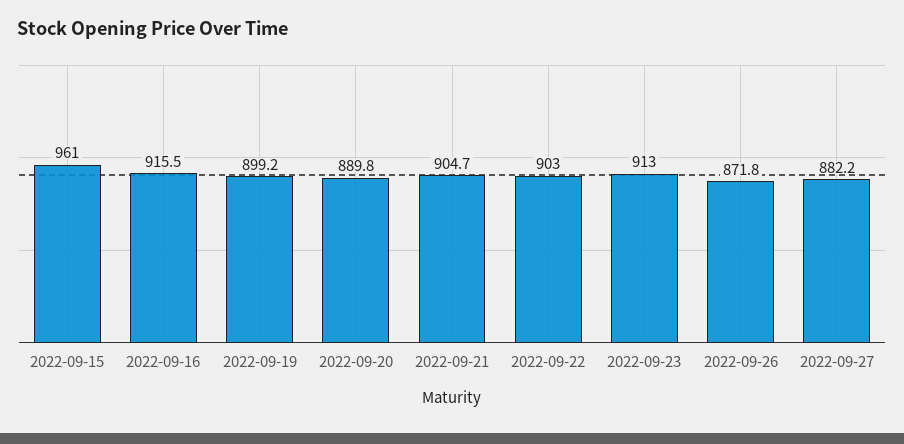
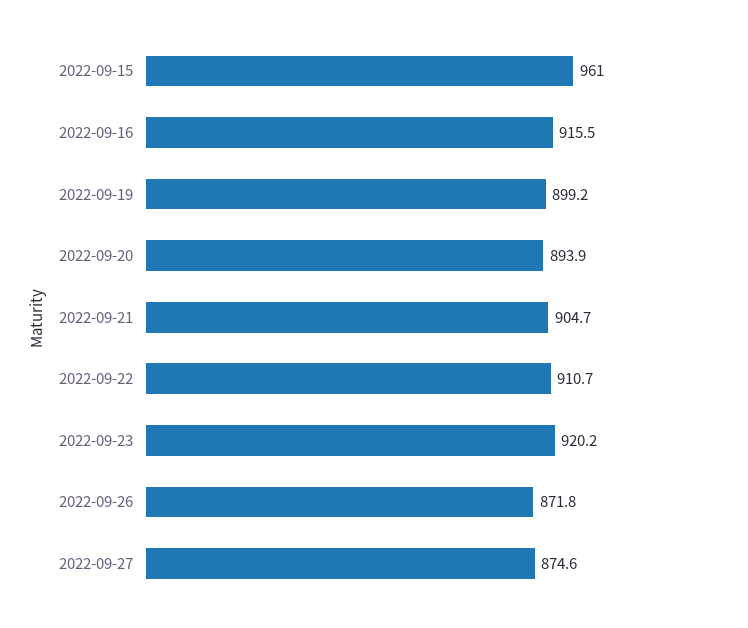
2022-09-20: 889.8 -> 893.9
2022-09-22: 903 -> 910.7
2022-09-23: 913 -> 920.2
2022-09-27: 882.2 -> 874.6

